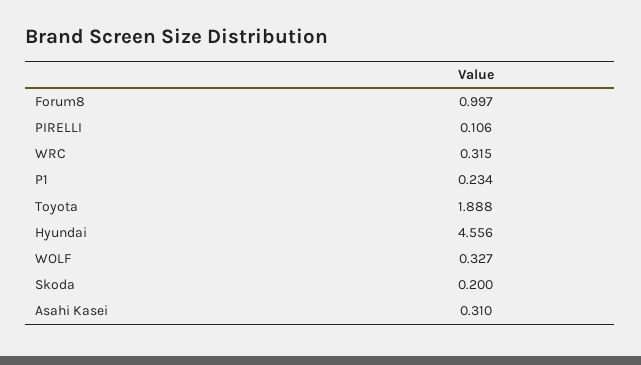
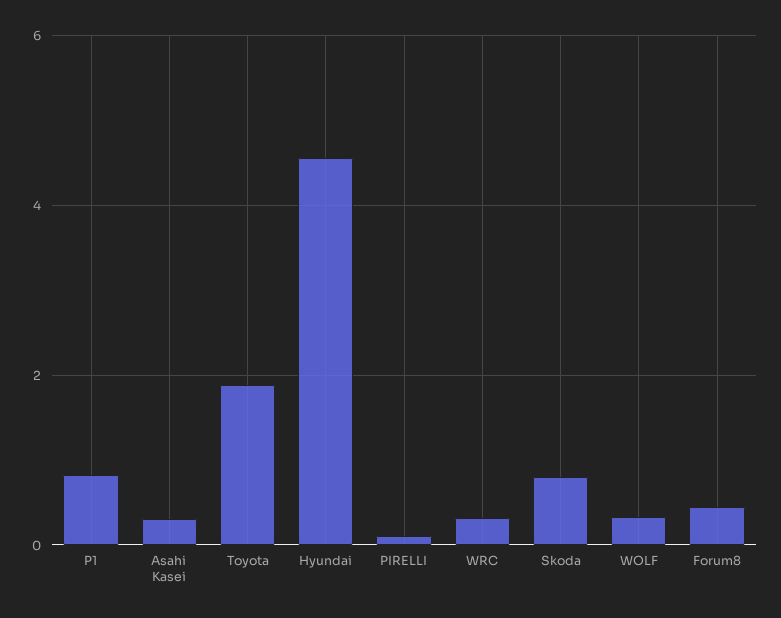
Forum8: 0.997 -> 0.4
P1: 0.234 -> 0.8
Skoda: 0.2 -> 0.8

